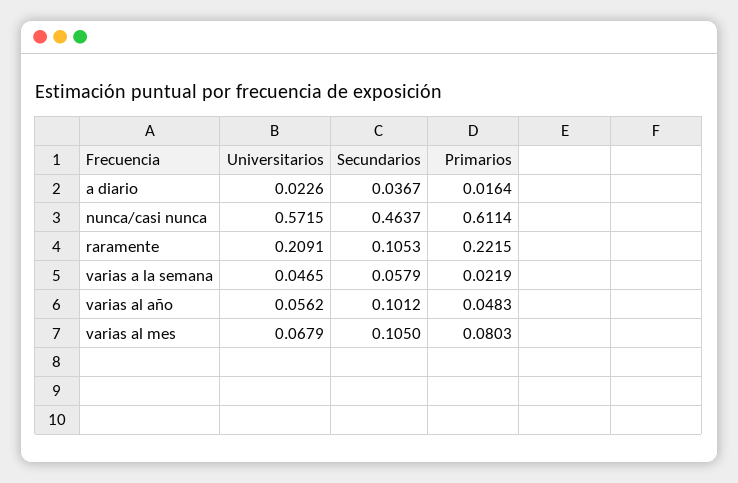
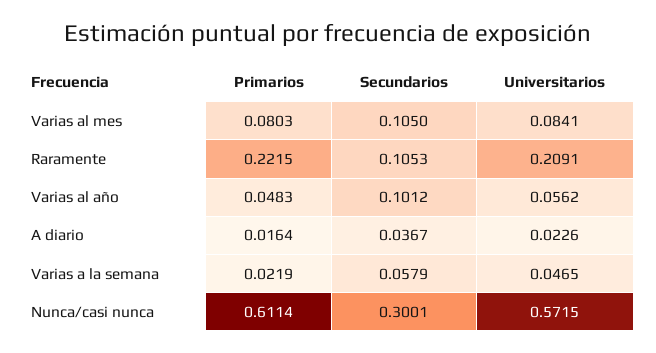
Secundarios, nunca/casi nunca: 0.4637 -> 0.3001
Universitarios, varias al mes: 0.0679 -> 0.0841

